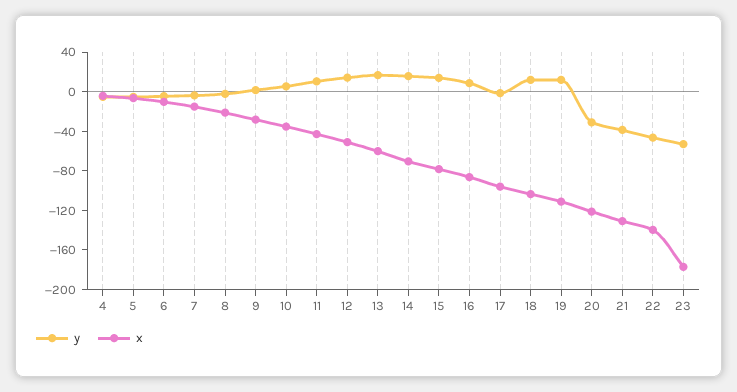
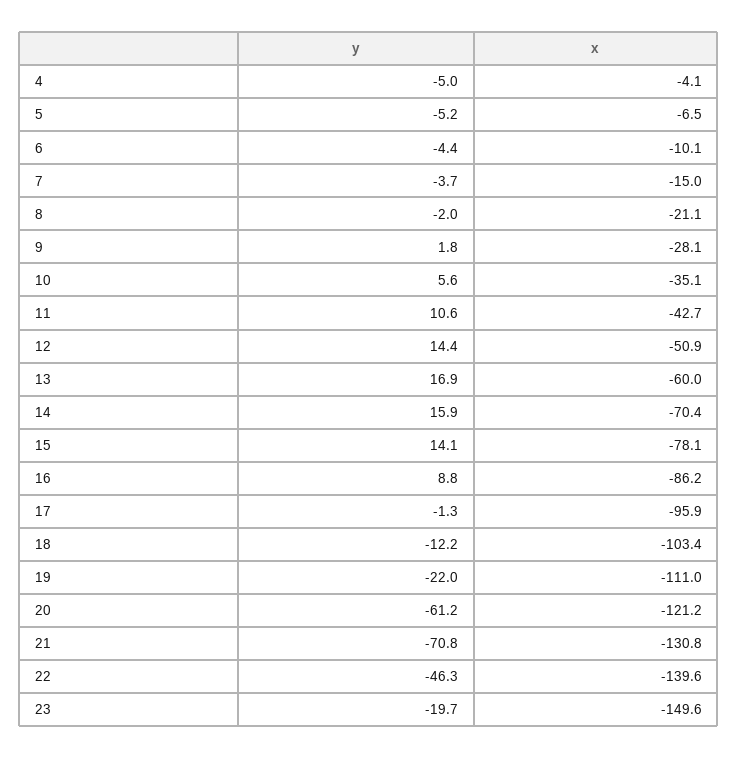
y, 18: 10 -> -12.2
y, 19: 10 -> -22
y, 20: -30 -> -61.2
y, 21: -40 -> -70.8
y, 23: -50 -> -19.7
x, 23: -180 -> -149.6

